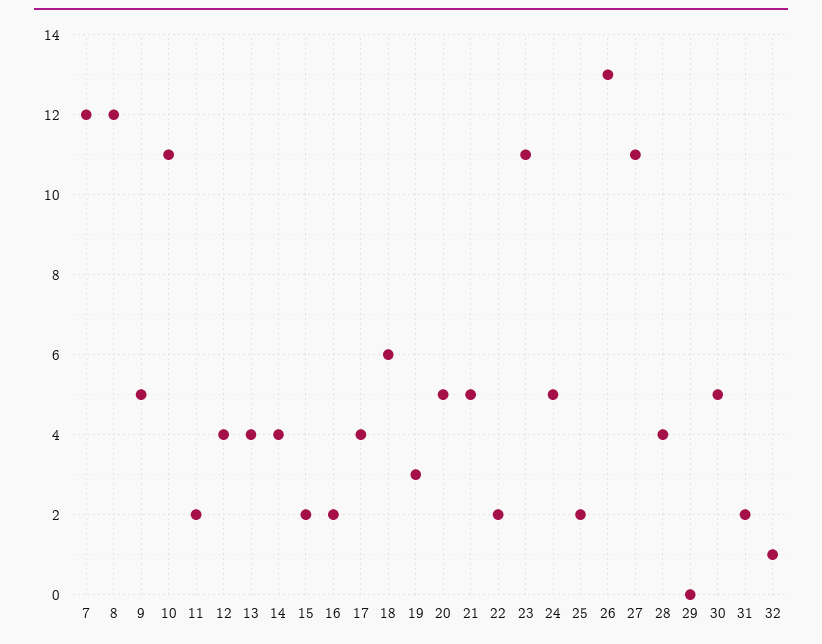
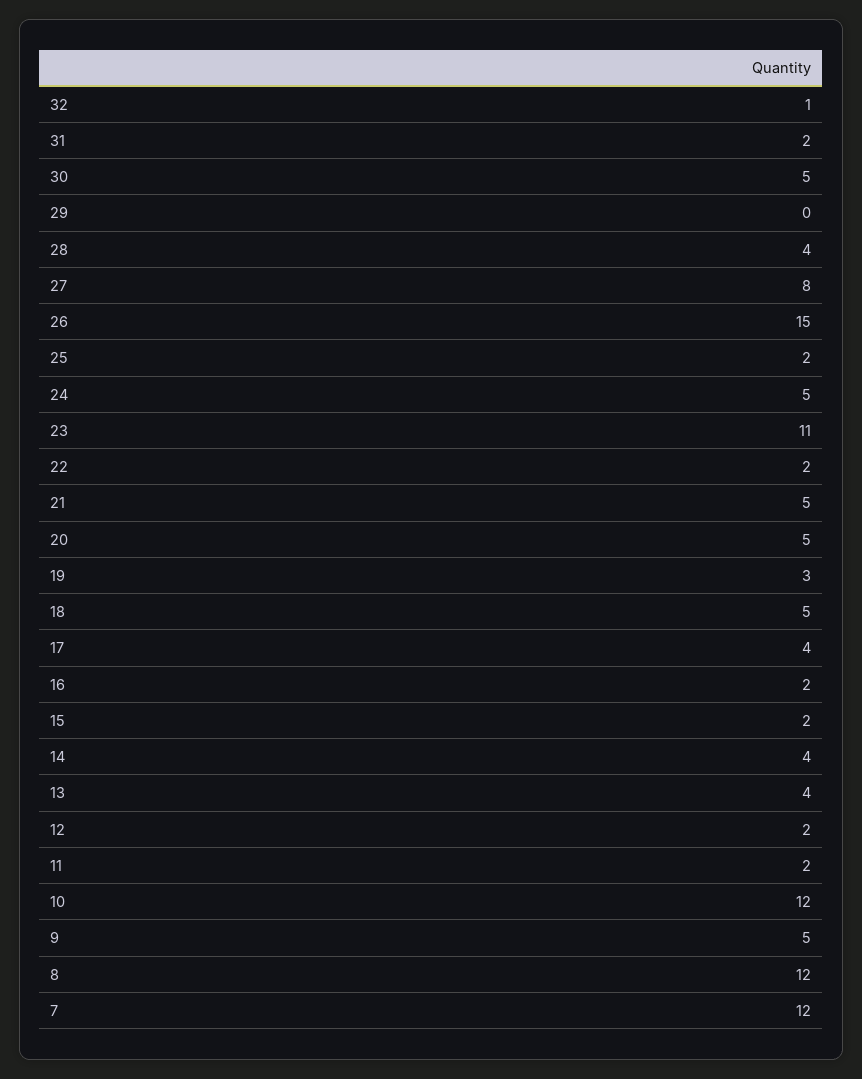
10: 11 -> 12
12: 4 -> 2
18: 6 -> 5
26: 13 -> 15
27: 11 -> 8

